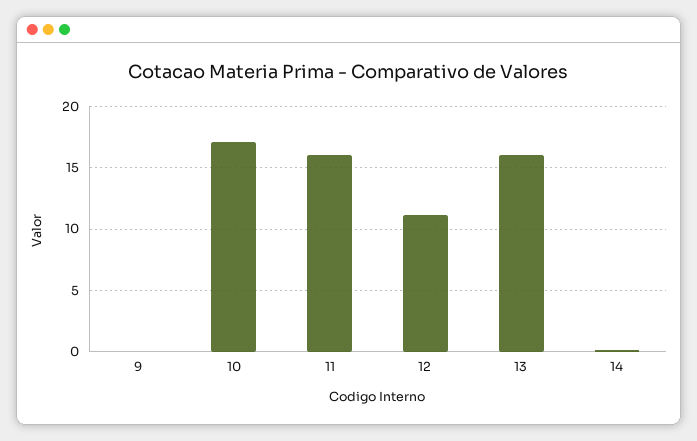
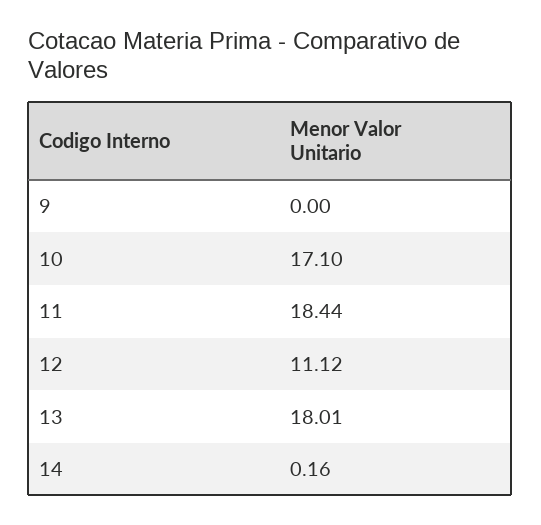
11: 16 -> 18.44
13: 16 -> 18.01

